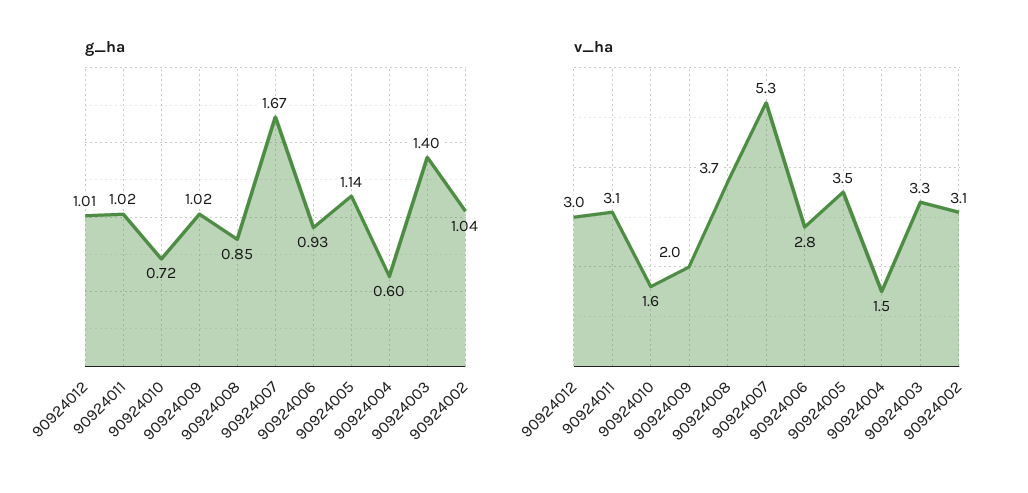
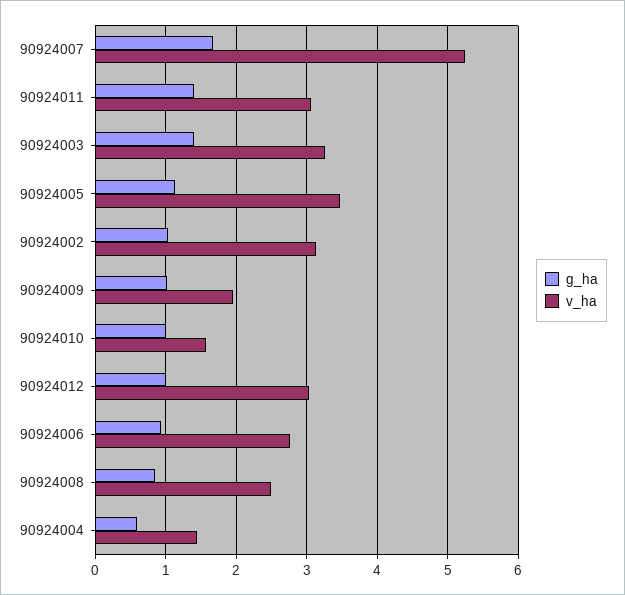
g_ha, 90924011: 1.02 -> 1.4
g_ha, 90924010: 0.72 -> 1
v_ha, 90924008: 3.7 -> 2.5

